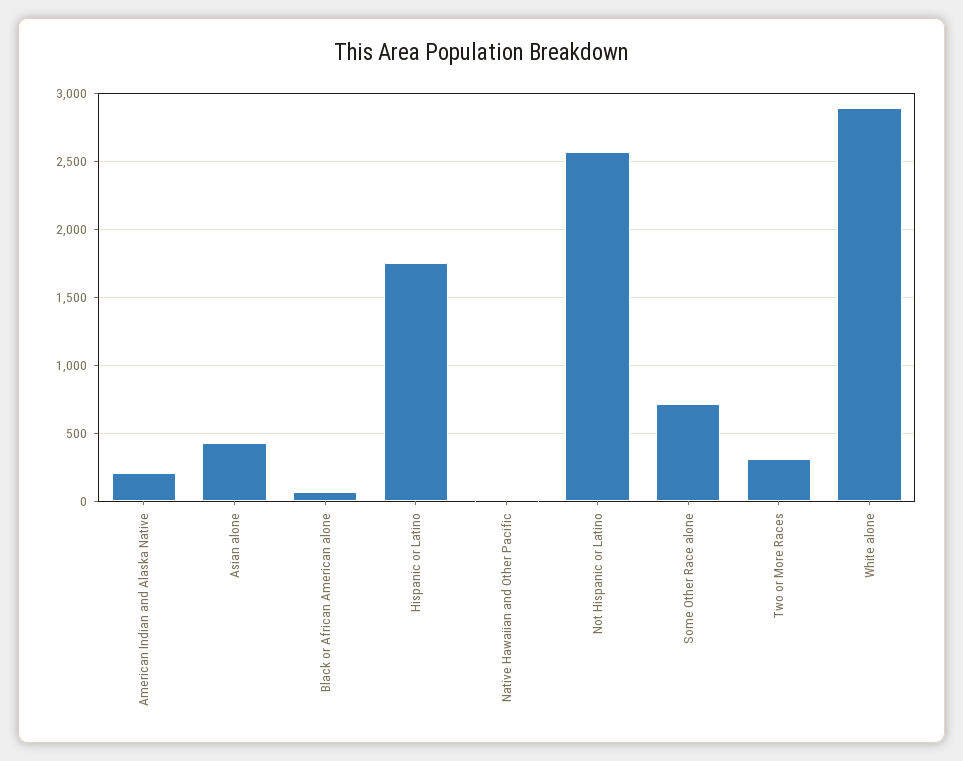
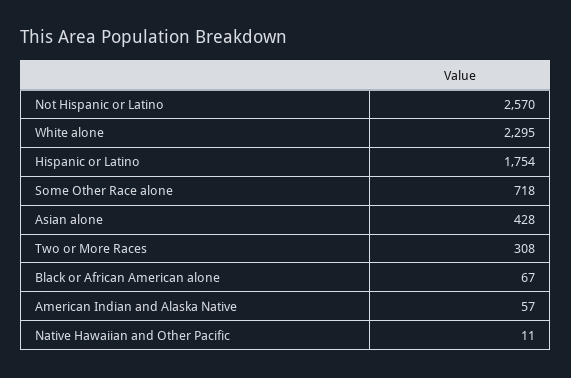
American Indian and Alaska Native: 200 -> 57
White alone: 2900 -> 2295

